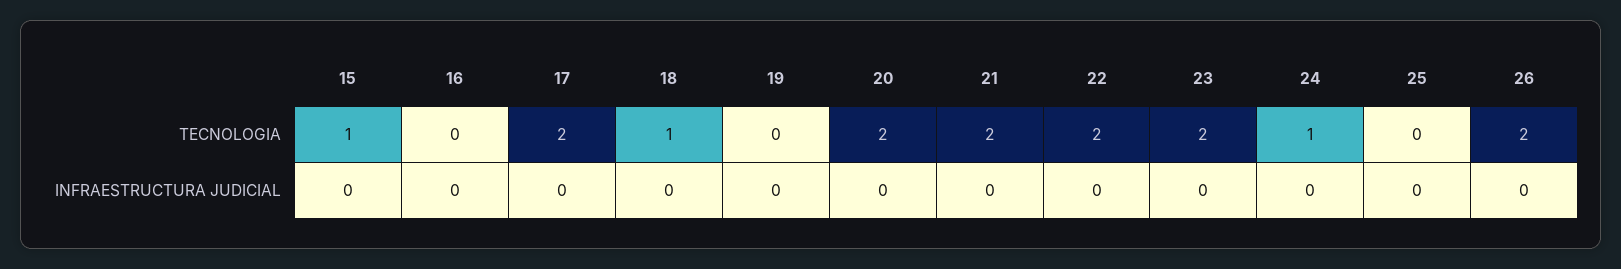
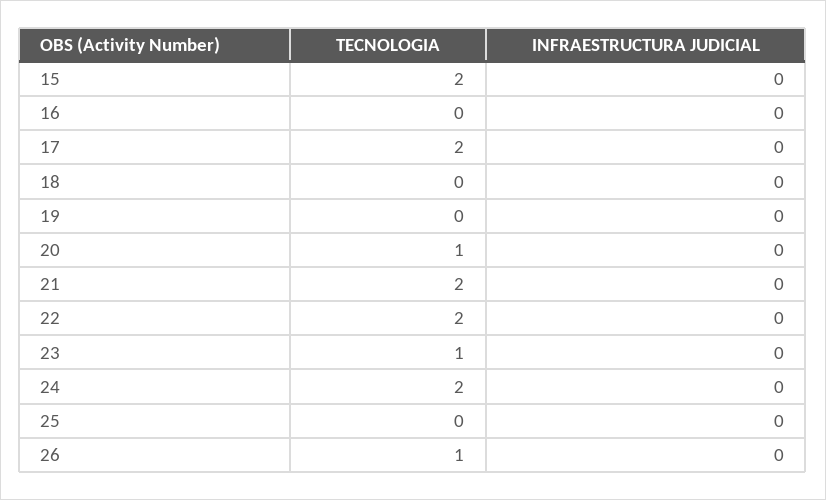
15, TECNOLOGIA: 1 -> 2
18, TECNOLOGIA: 1 -> 0
20, TECNOLOGIA: 2 -> 1
23, TECNOLOGIA: 2 -> 1
24, TECNOLOGIA: 1 -> 2
26, TECNOLOGIA: 2 -> 1

